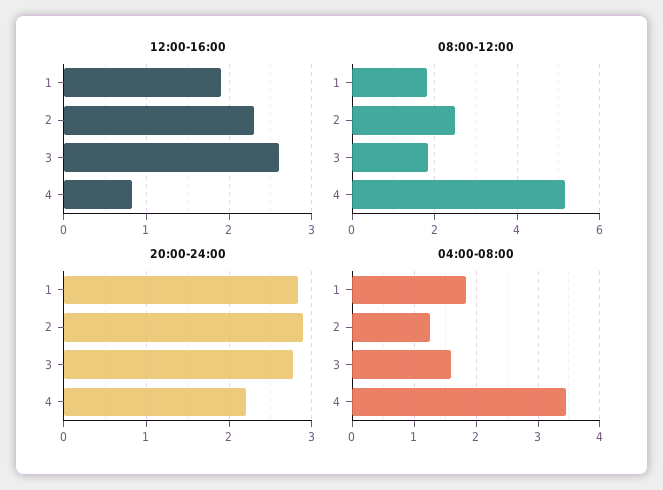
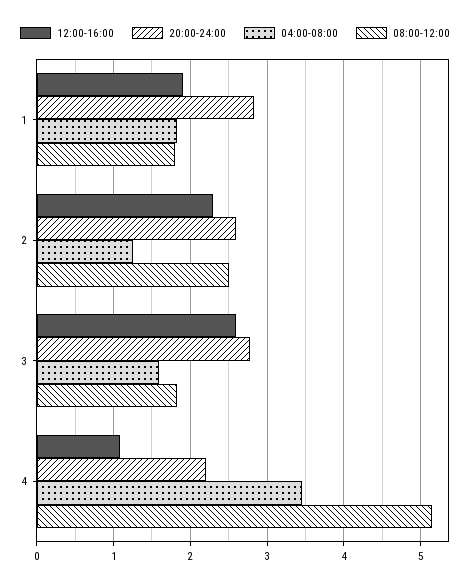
12:00-16:00, 4: 0.8 -> 1.1
20:00-24:00, 2: 2.9 -> 2.6

